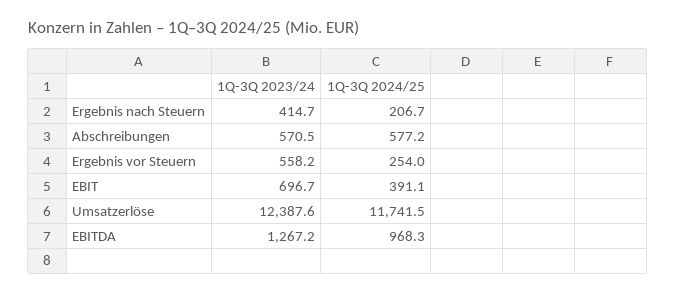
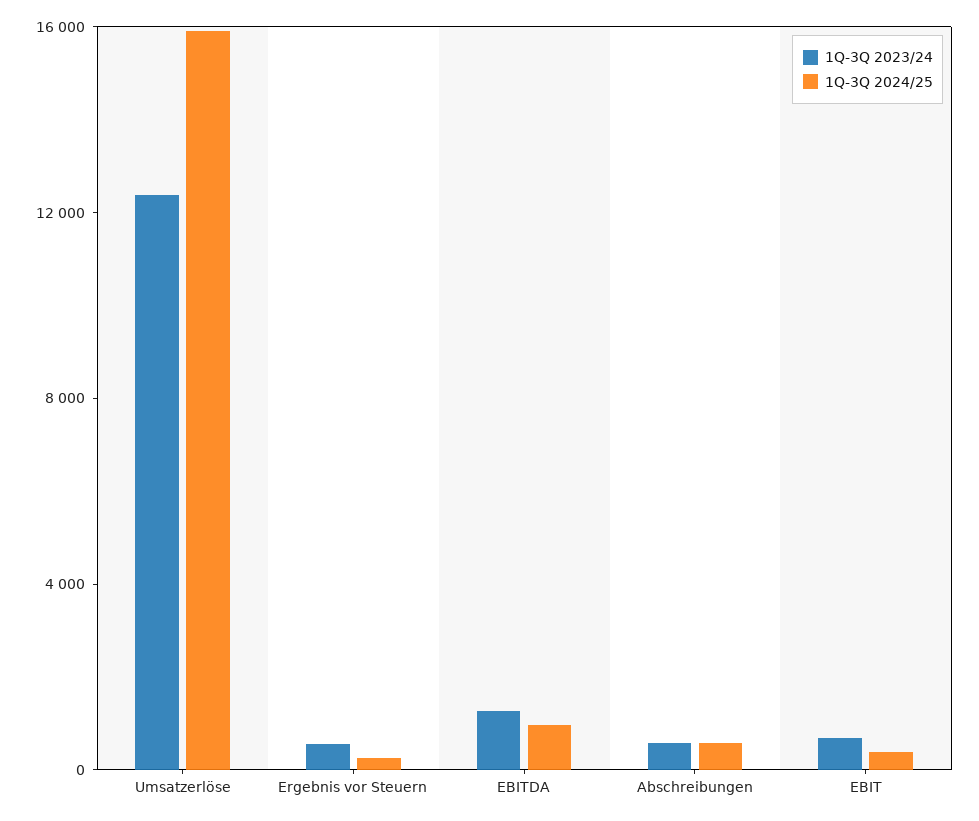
1Q-3Q 2023/24, Ergebnis nach Steuern: 414.7 -> none
1Q-3Q 2024/25, Ergebnis nach Steuern: 206.7 -> none
1Q-3Q 2024/25, Umsatzerlöse: 11741.5 -> 16000

